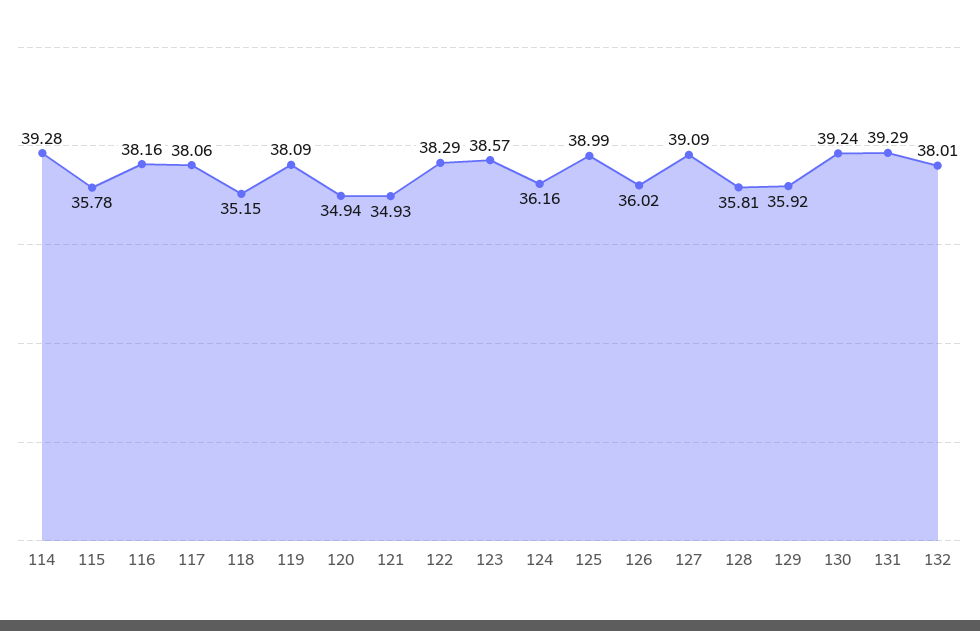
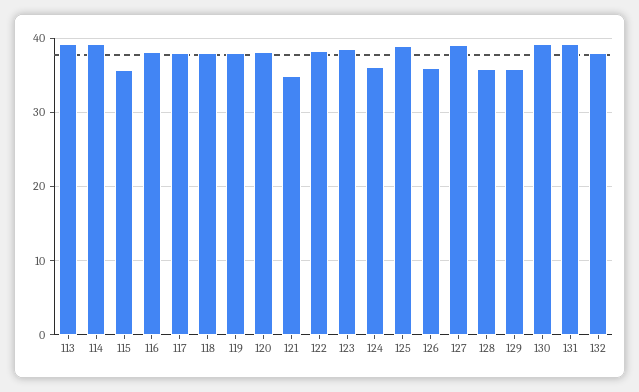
118: 35.15 -> 38
120: 34.94 -> 38
113: none -> 39

